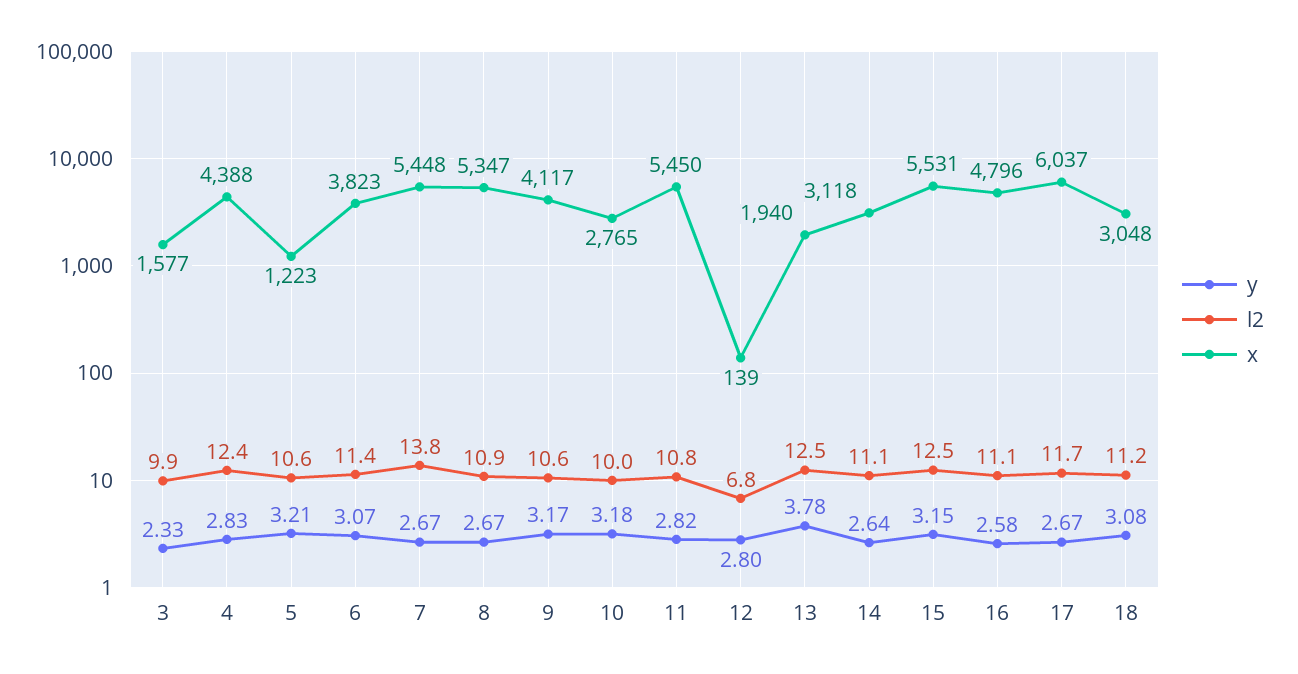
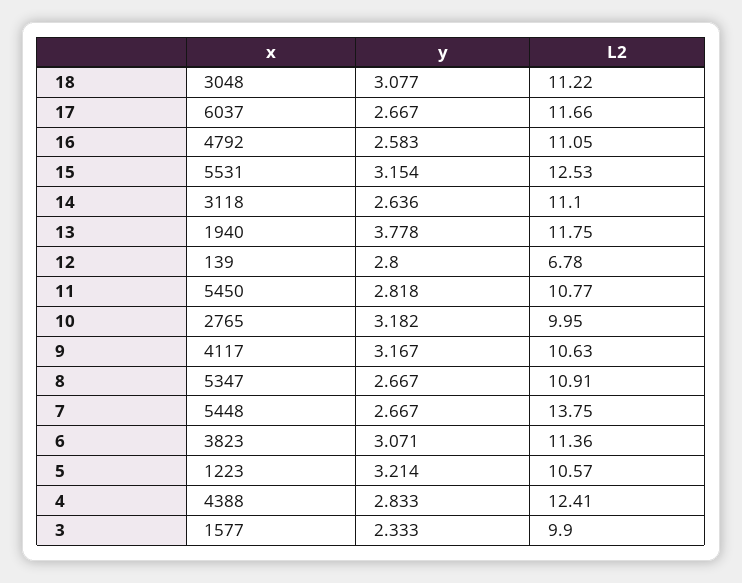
l2, 13: 12.5 -> 11.75
x, 16: 4796 -> 4792

